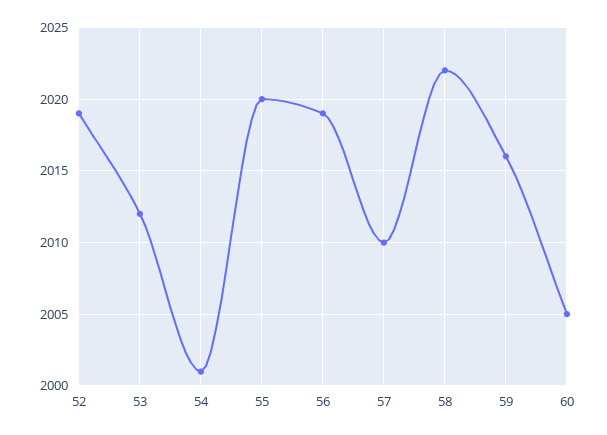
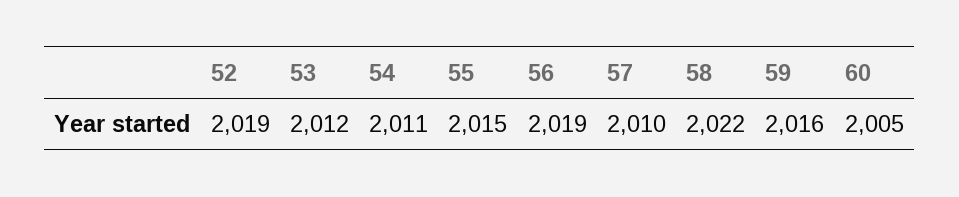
54: 2001 -> 2011
55: 2020 -> 2015

